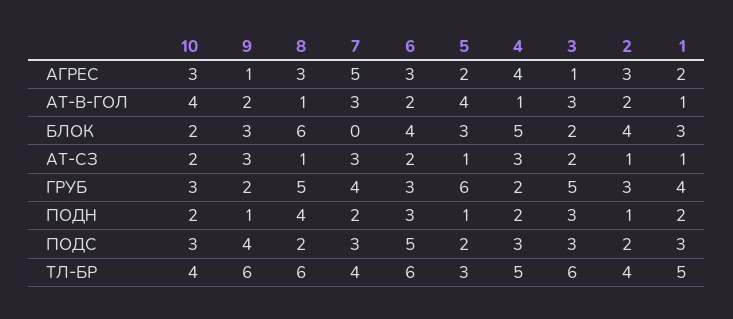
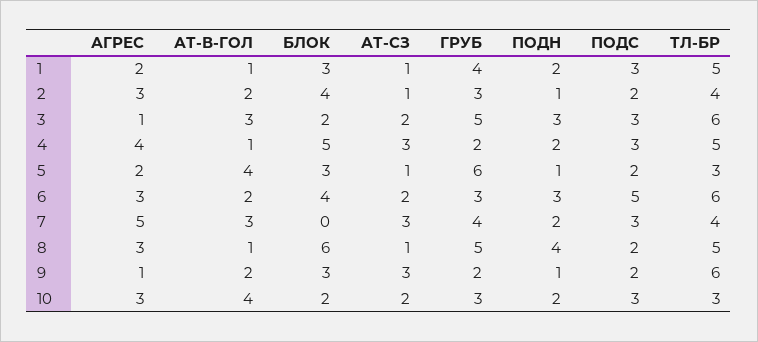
9, ПОДС: 4 -> 2
10, ТЛ-БР: 4 -> 3
8, ТЛ-БР: 6 -> 5

